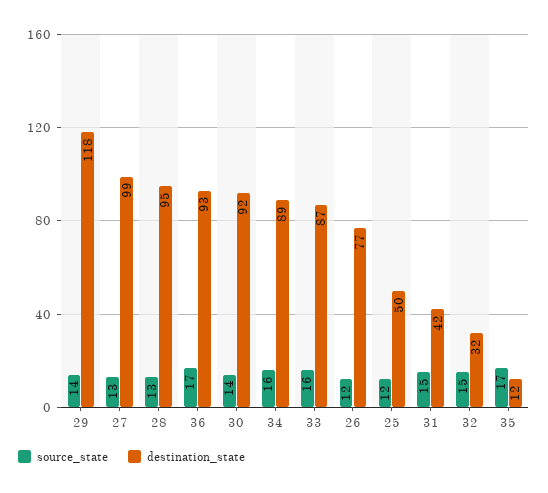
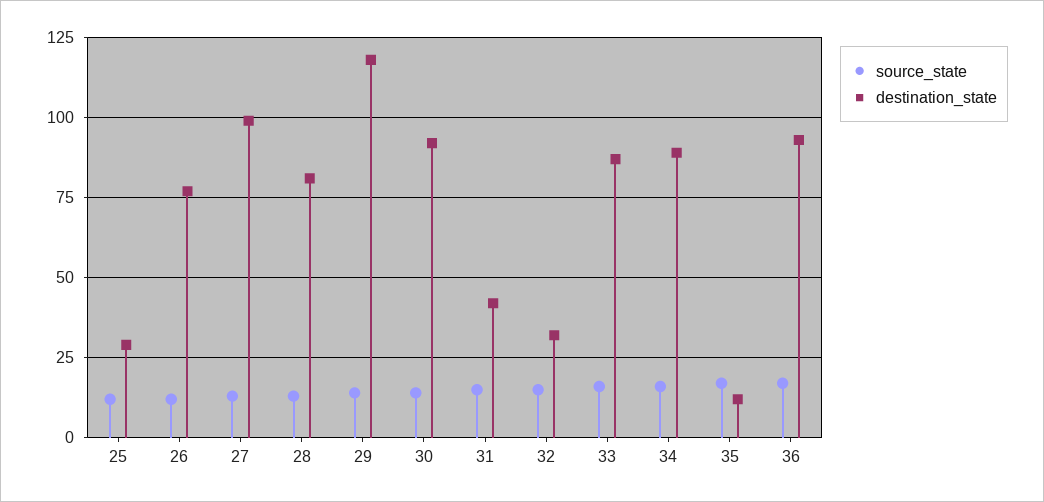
destination_state, 28: 95 -> 80
destination_state, 25: 50 -> 30

